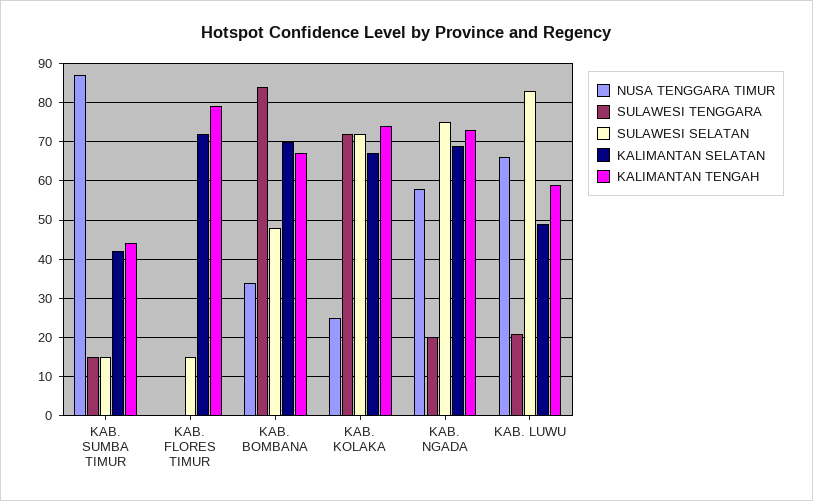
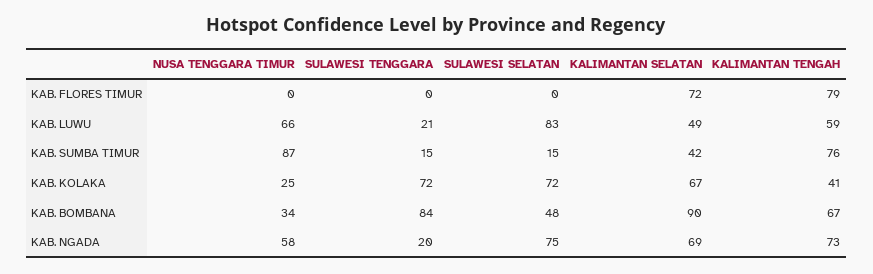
KALIMANTAN TENGAH, KAB. SUMBA TIMUR: 45 -> 76
SULAWESI SELATAN, KAB. FLORES TIMUR: 15 -> 0
KALIMANTAN SELATAN, KAB. BOMBANA: 70 -> 90
KALIMANTAN TENGAH, KAB. KOLAKA: 75 -> 41

